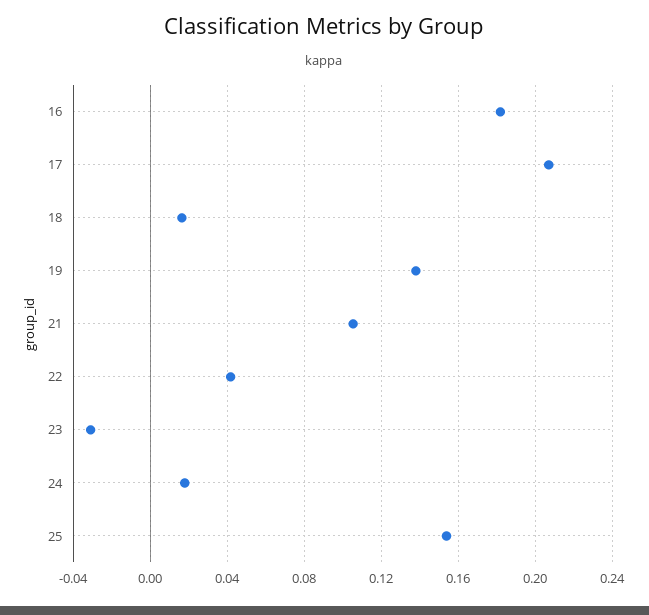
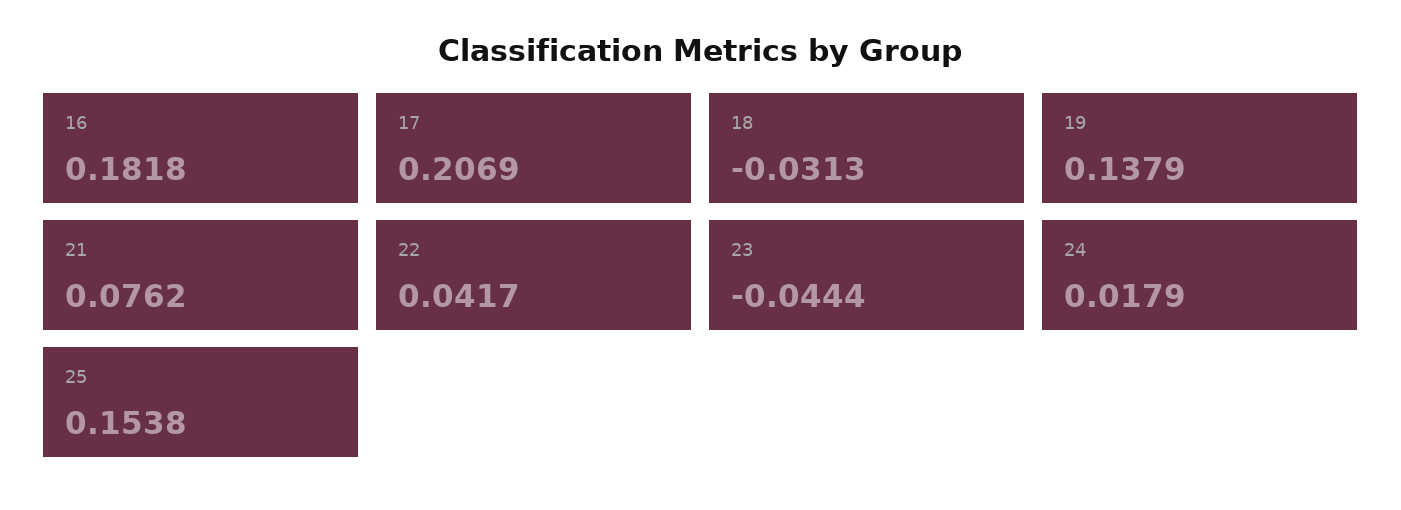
18: 0.015 -> -0.0313
21: 0.105 -> 0.0762
23: -0.03 -> -0.0444

